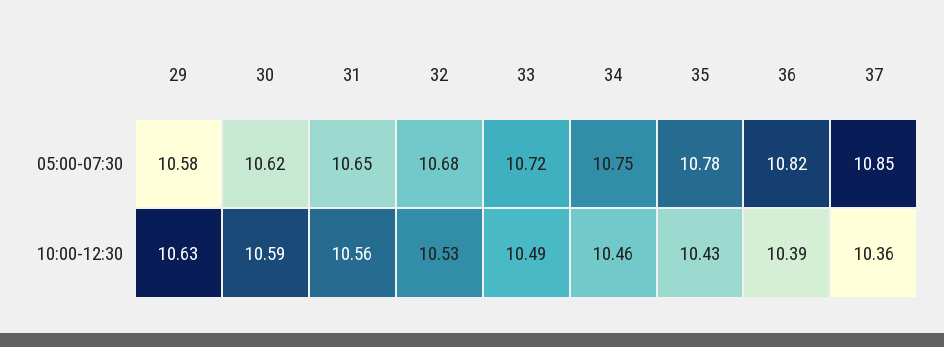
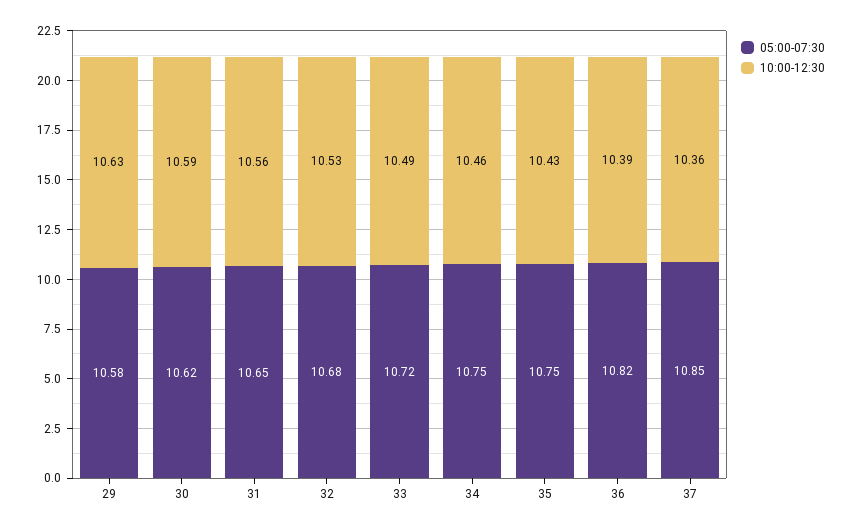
05:00-07:30, 35: 10.78 -> 10.75

